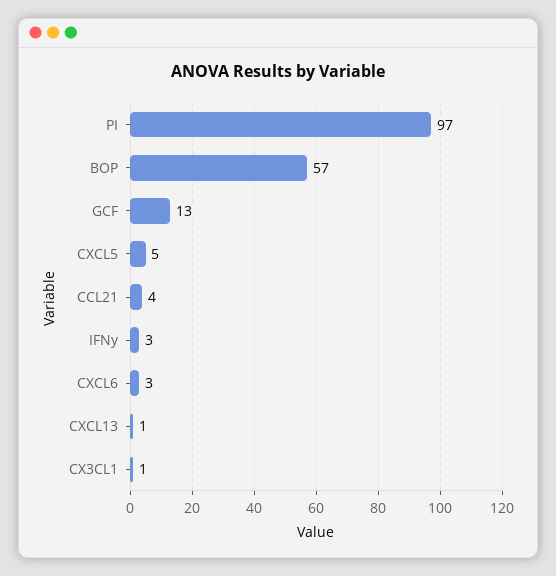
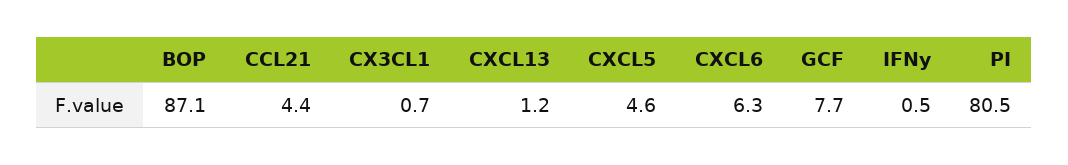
PI: 97 -> 80.5
BOP: 57 -> 87.1
GCF: 13 -> 7.7
IFNy: 3 -> 0.5
CXCL6: 3 -> 6.3

